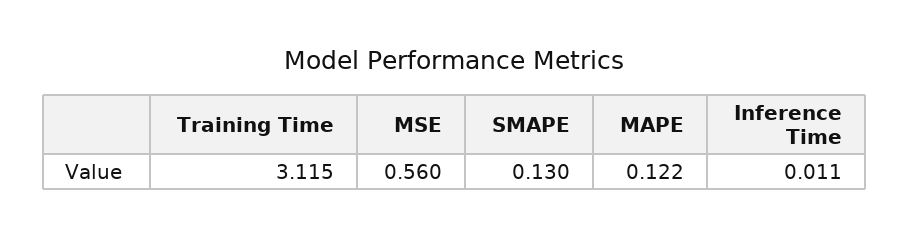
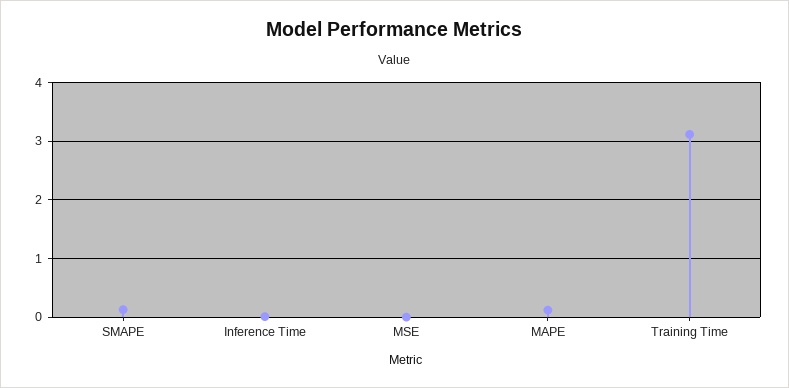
MSE: 0.56 -> 0

